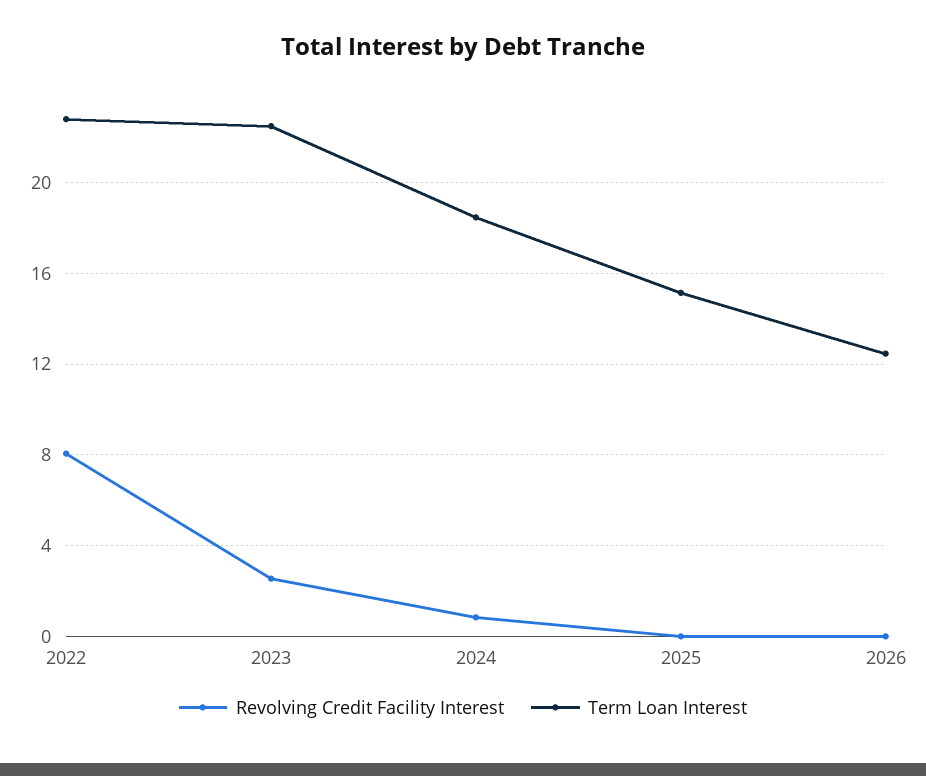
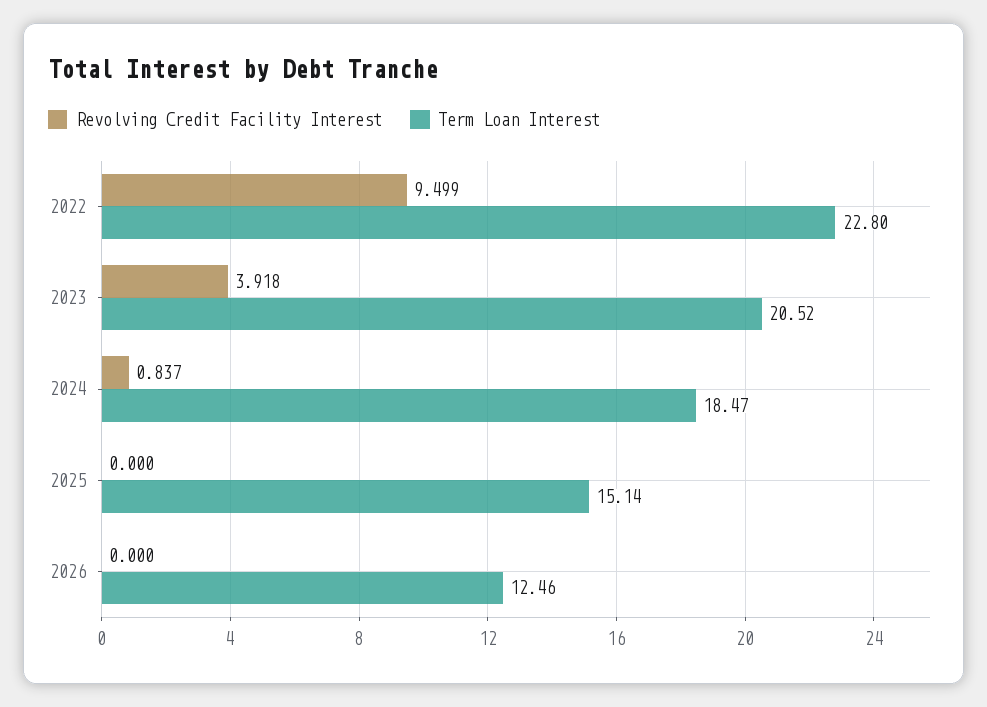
Revolving Credit Facility Interest, 2022: 8 -> 9.499
Revolving Credit Facility Interest, 2023: 2.5 -> 3.918
Term Loan Interest, 2023: 22.5 -> 20.52

